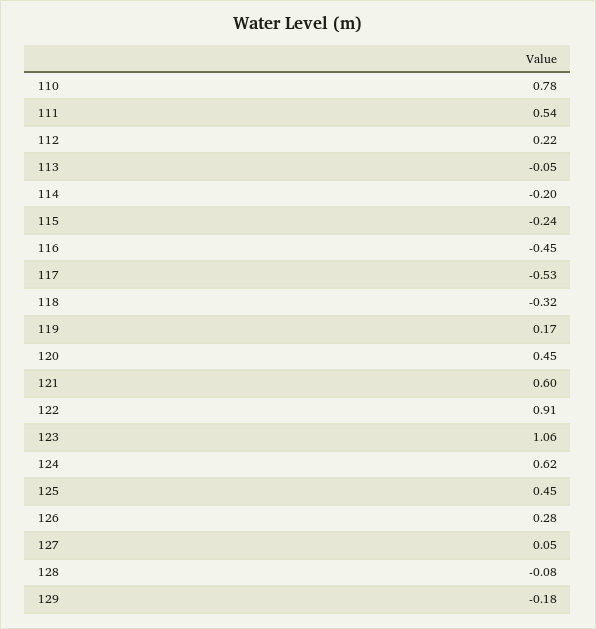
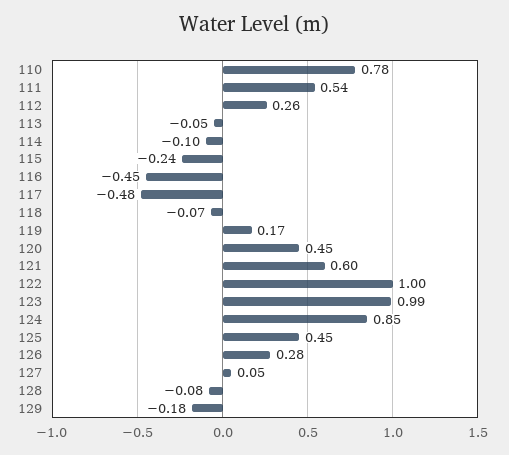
112: 0.22 -> 0.26
114: -0.2 -> -0.1
117: -0.53 -> -0.48
118: -0.32 -> -0.07
122: 0.91 -> 1
123: 1.06 -> 0.99
124: 0.62 -> 0.85

